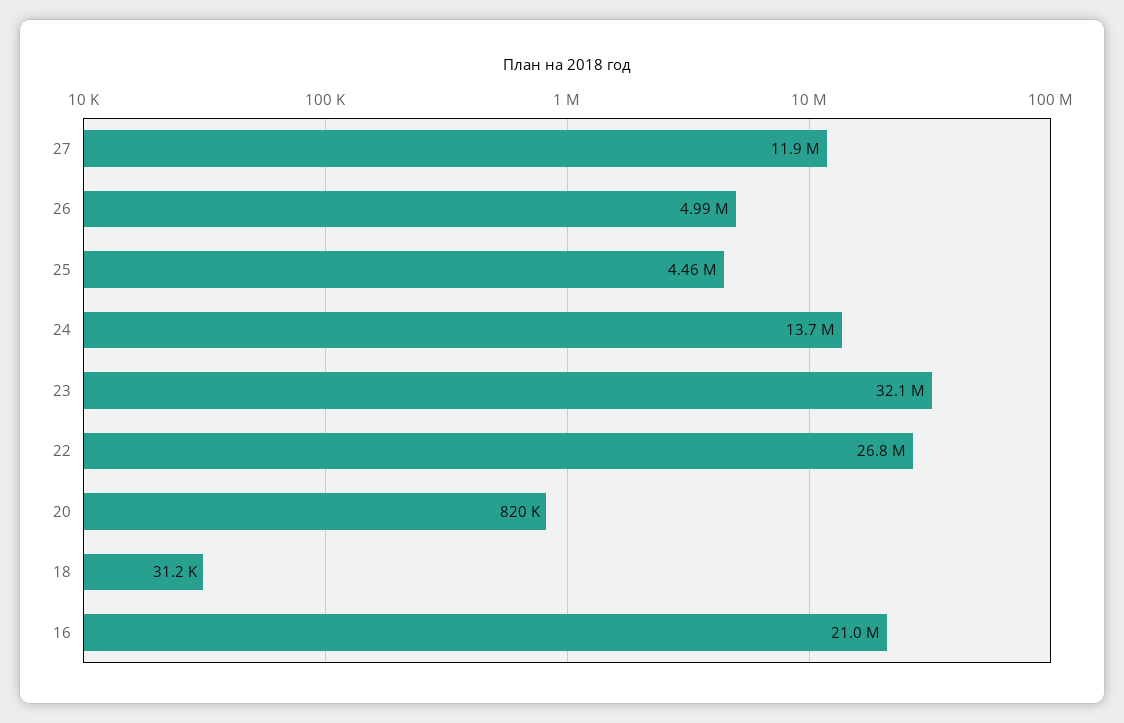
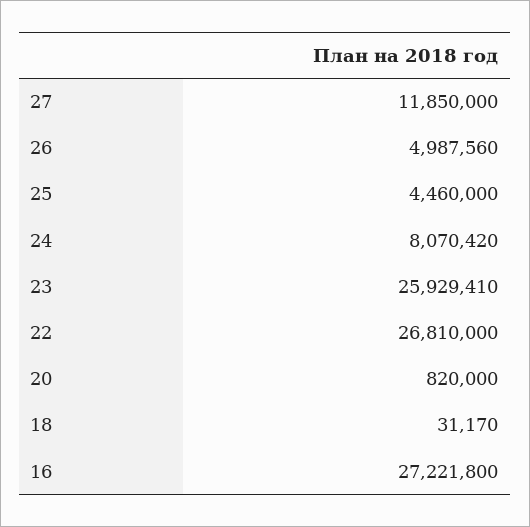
24: 13700000 -> 8070420
23: 32100000 -> 25929410
16: 21000000 -> 27221800

